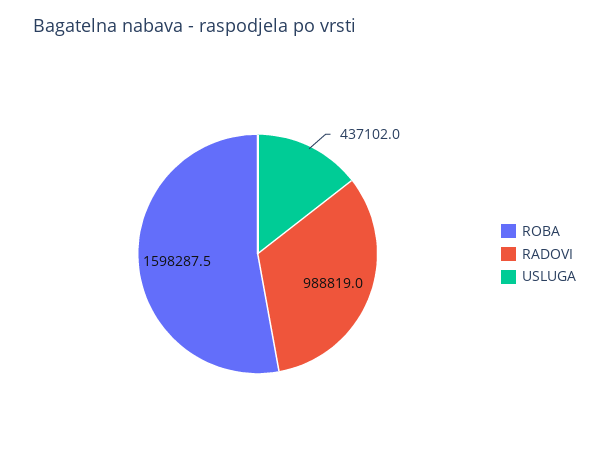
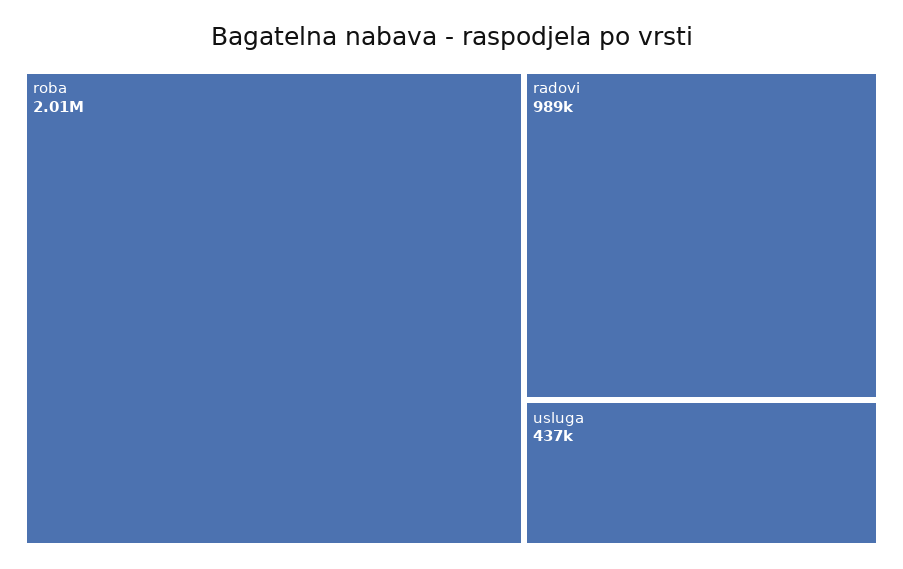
ROBA: 1598287.5 -> 2010000

